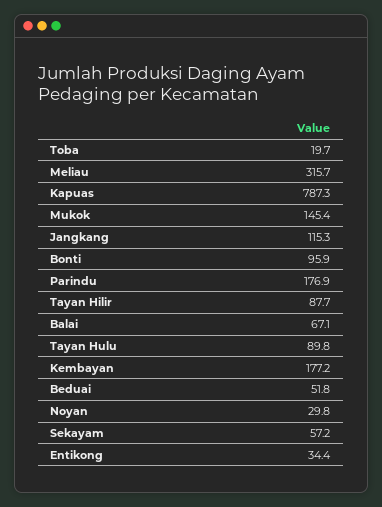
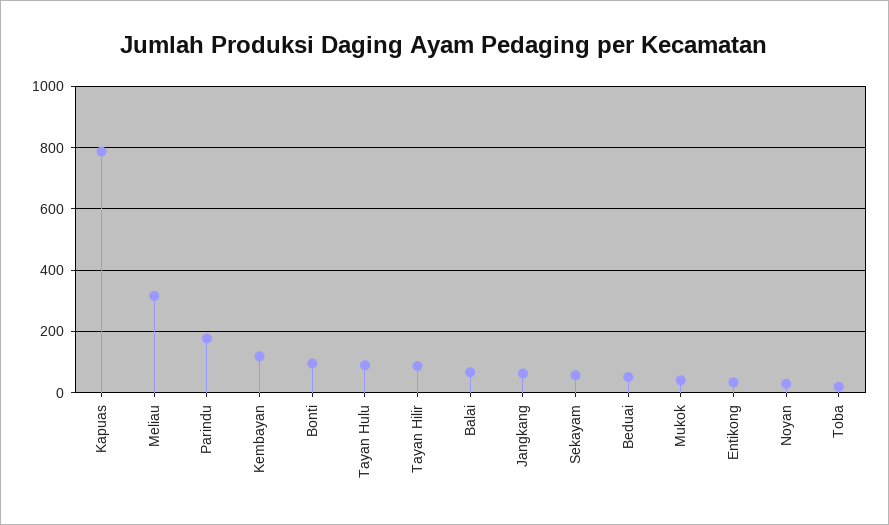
Mukok: 145.4 -> 40
Jangkang: 115.3 -> 60
Kembayan: 177.2 -> 120

